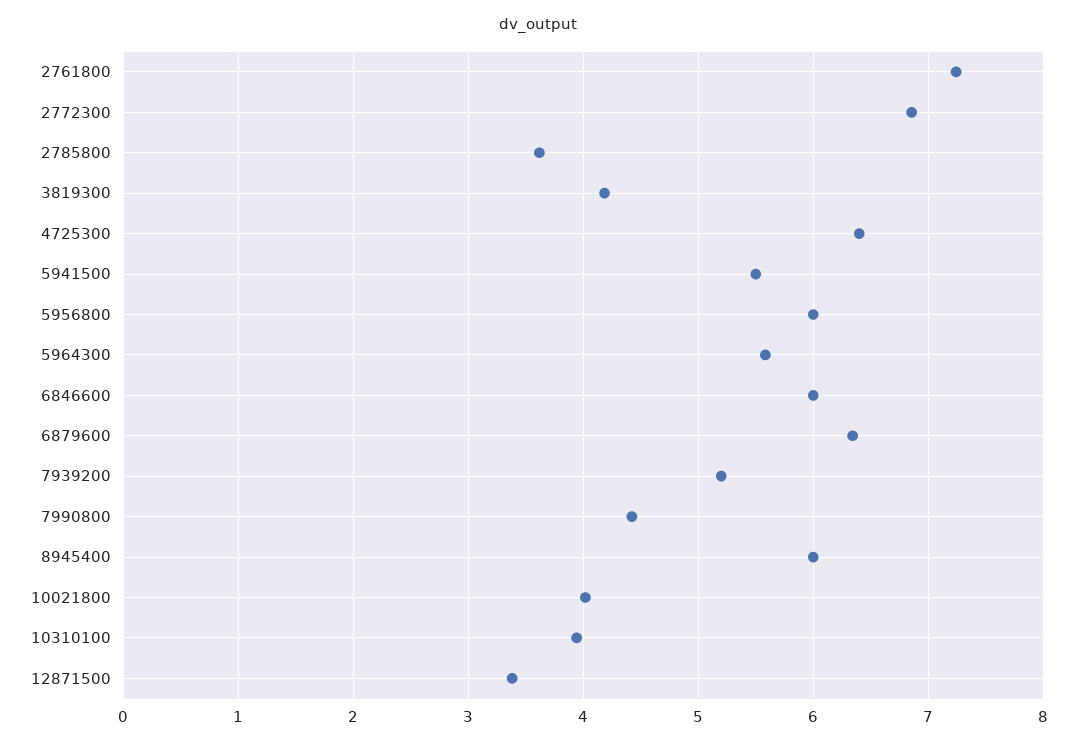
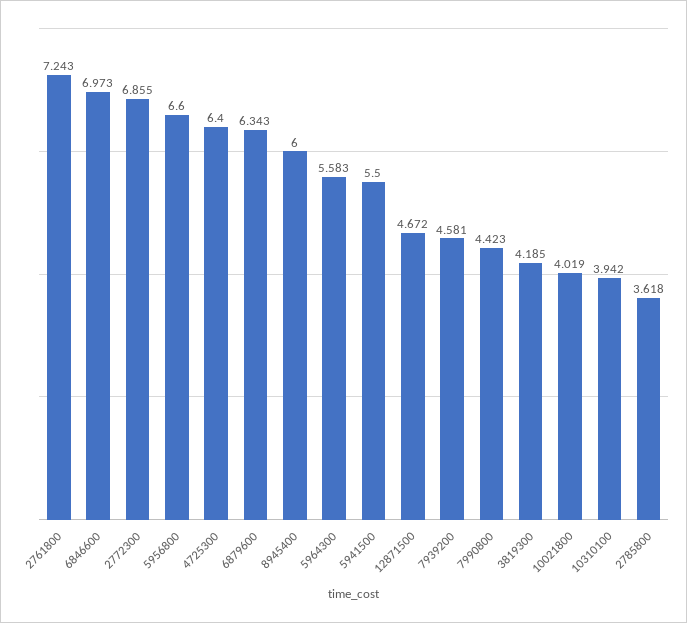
5956800: 6 -> 6.6
6846600: 6 -> 6.973
7939200: 5.2 -> 4.581
12871500: 3.4 -> 4.672

